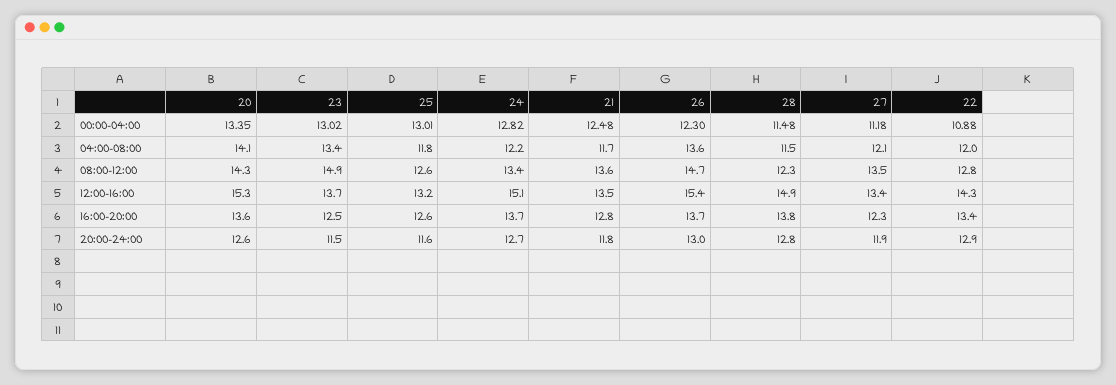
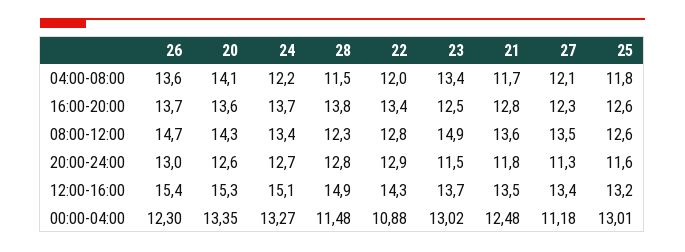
24, 00:00-04:00: 12.82 -> 13.27
27, 20:00-24:00: 11.9 -> 11.3

